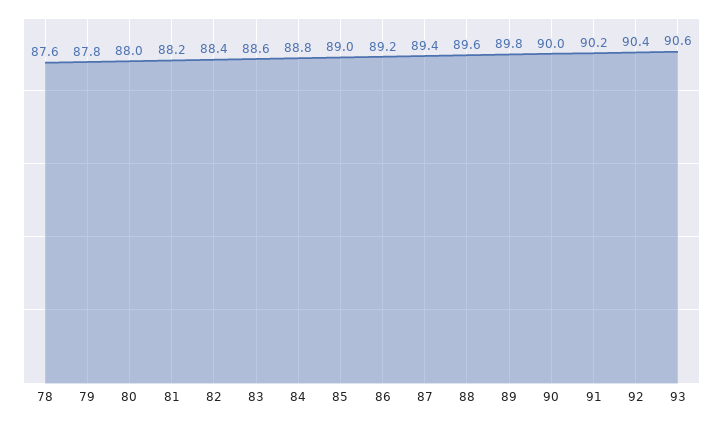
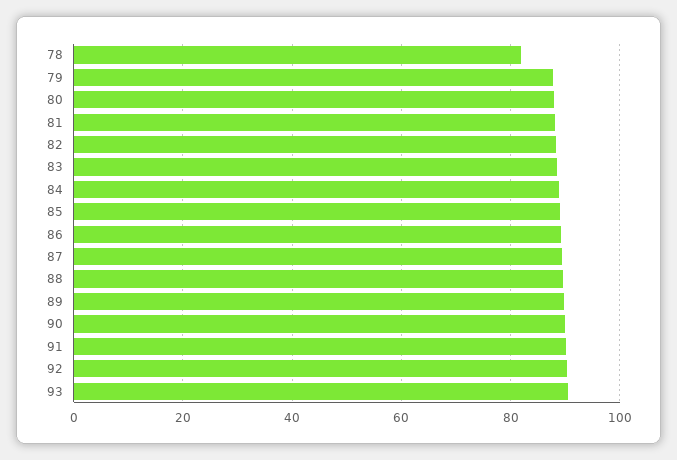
78: 87.6 -> 82

